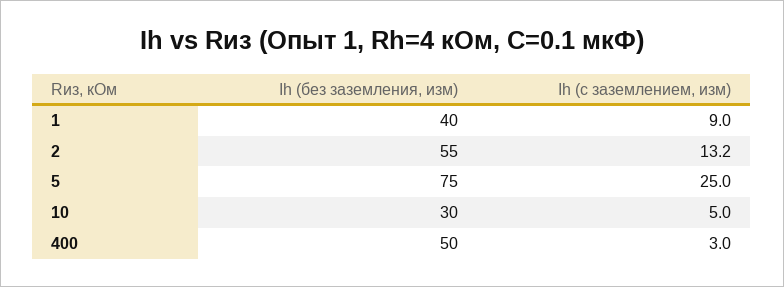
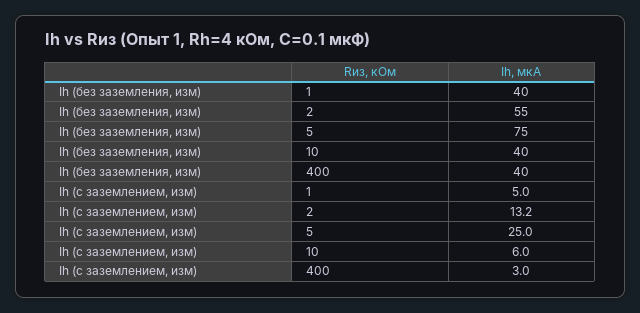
Ih (с заземлением, изм), 1: 9 -> 5
Ih (без заземления, изм), 10: 30 -> 40
Ih (с заземлением, изм), 10: 5 -> 6
Ih (без заземления, изм), 400: 50 -> 40

